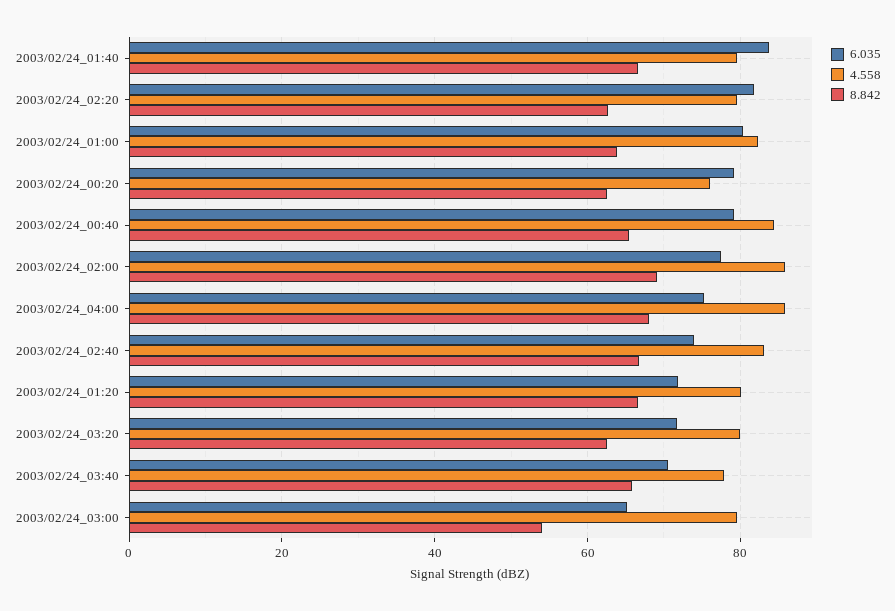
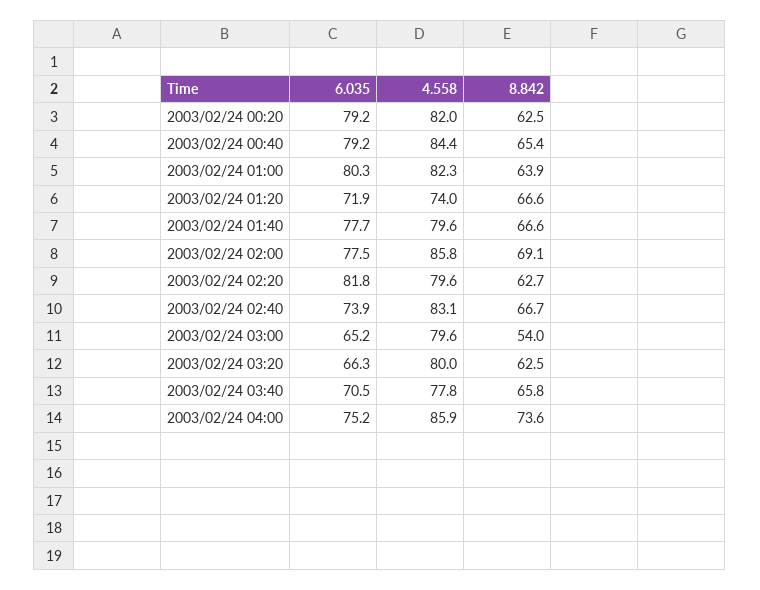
6.035, 2003/02/24_01:40: 84 -> 77.7
4.558, 2003/02/24_00:20: 76 -> 82
8.842, 2003/02/24_04:00: 68 -> 73.6
4.558, 2003/02/24_01:20: 80 -> 74
6.035, 2003/02/24_03:20: 72 -> 66.3

